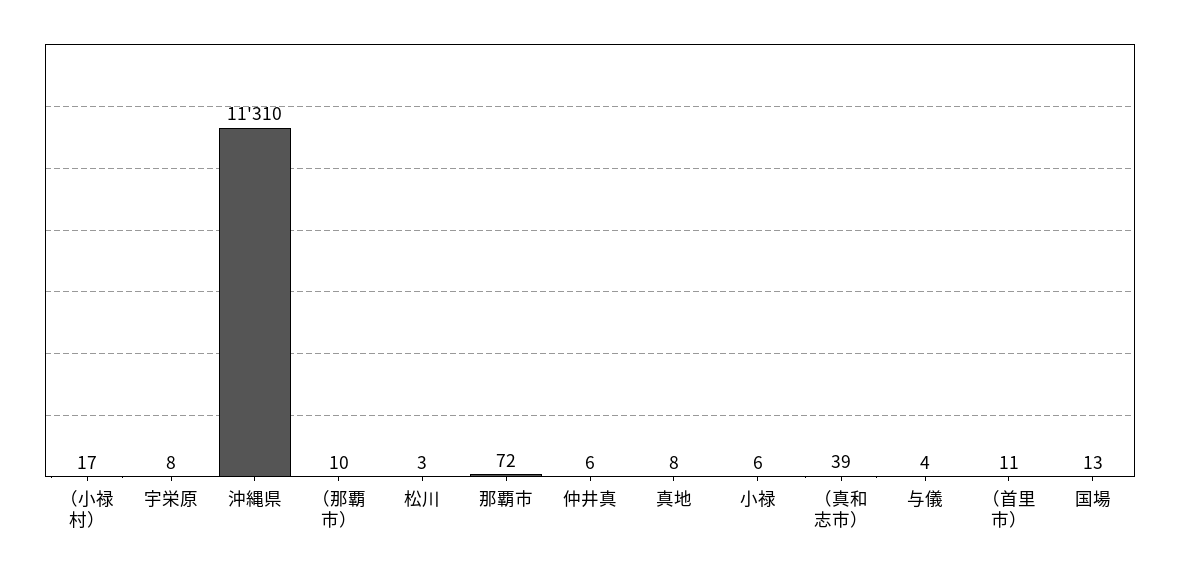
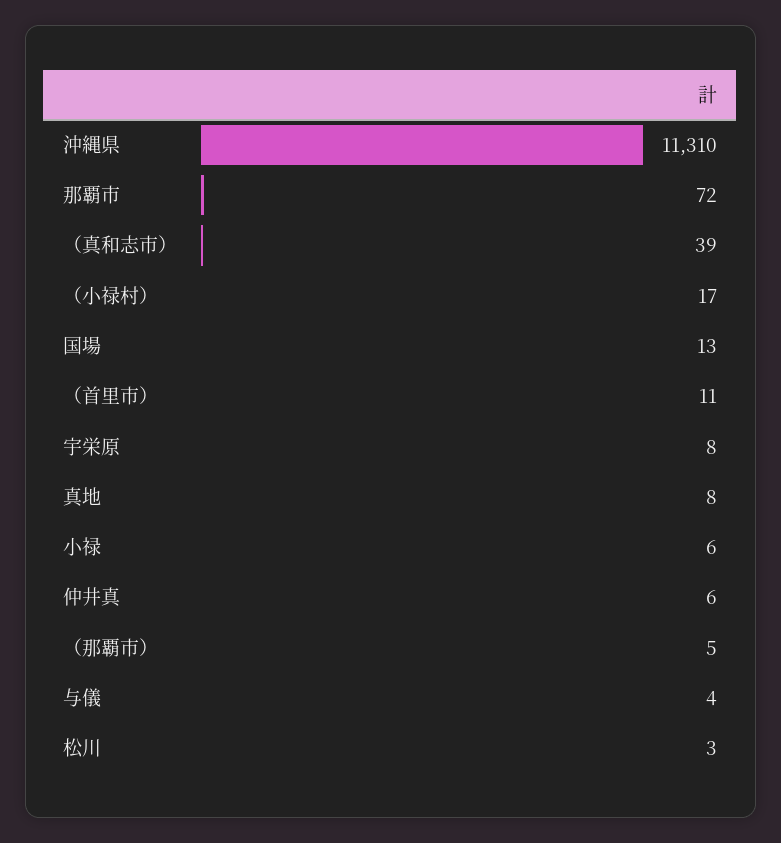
（那覇市）: 10 -> 5

